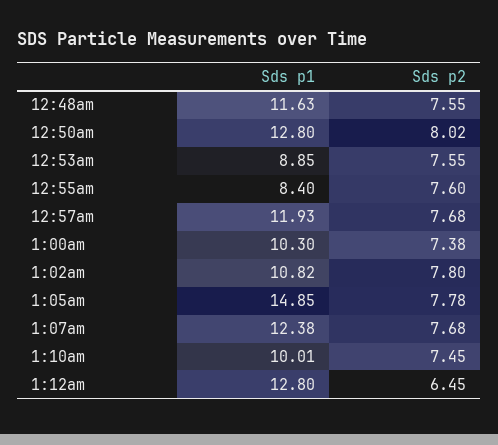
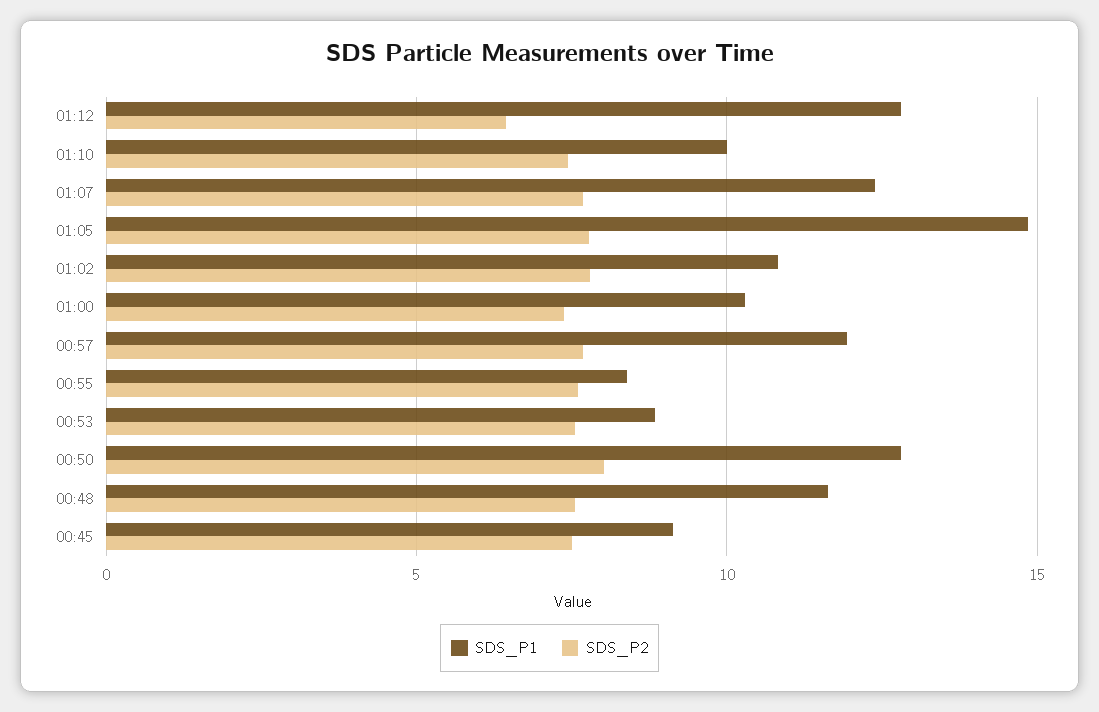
Sds p1, 00:45: none -> 9
Sds p2, 00:45: none -> 7.5

